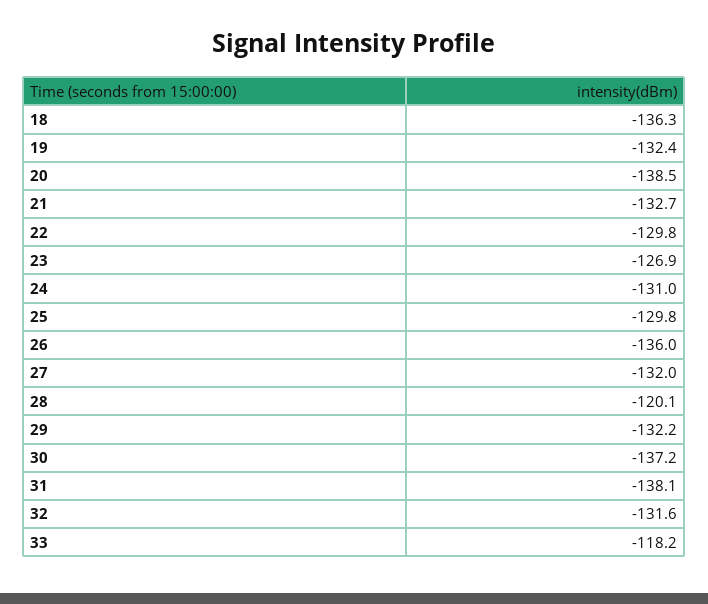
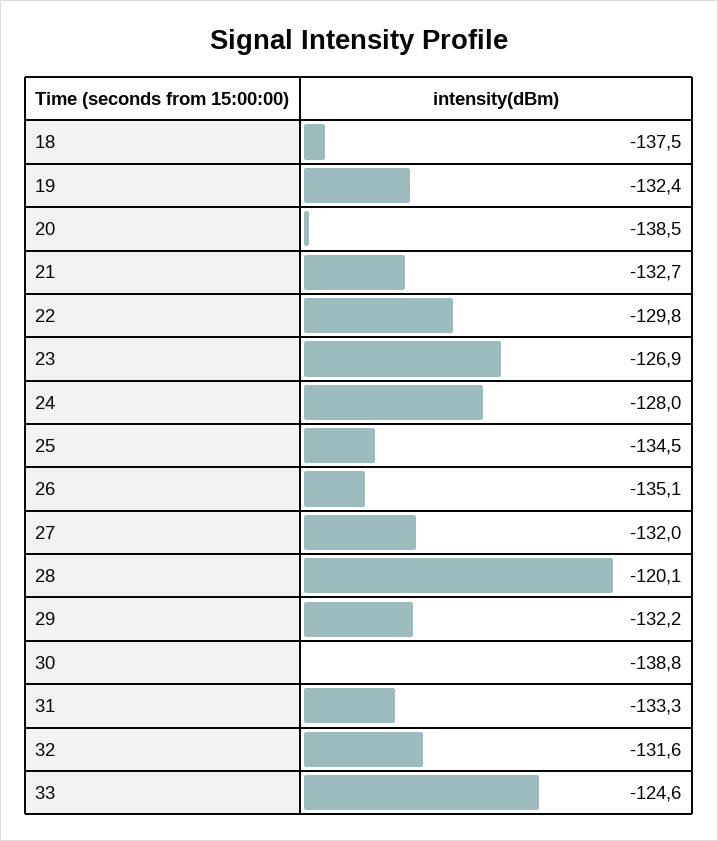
18: -136.3 -> -137.5
24: -131 -> -128
25: -129.8 -> -134.5
26: -136 -> -135.1
30: -137.2 -> -138.8
31: -138.1 -> -133.3
33: -118.2 -> -124.6

